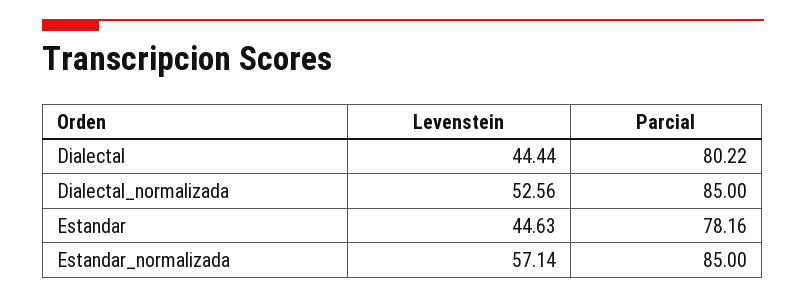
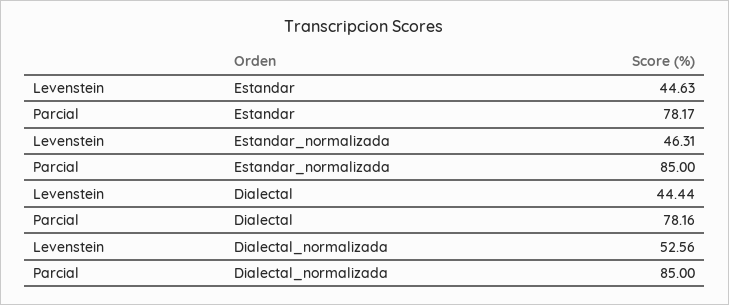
Parcial, Dialectal: 80.22 -> 78.16
Parcial, Estandar: 78.16 -> 78.17
Levenstein, Estandar_normalizada: 57.14 -> 46.31

